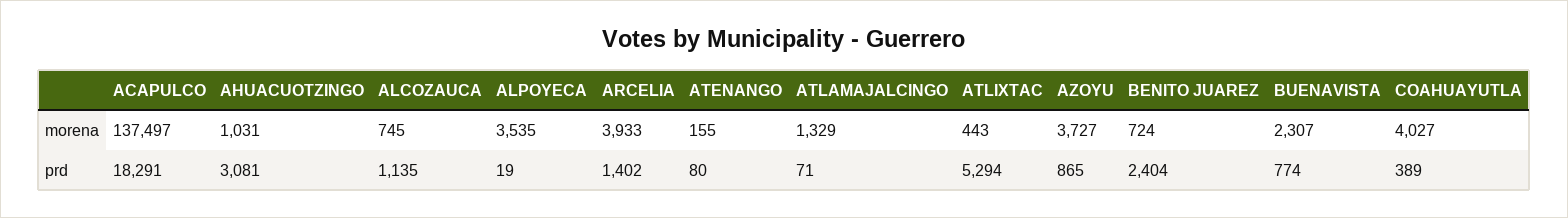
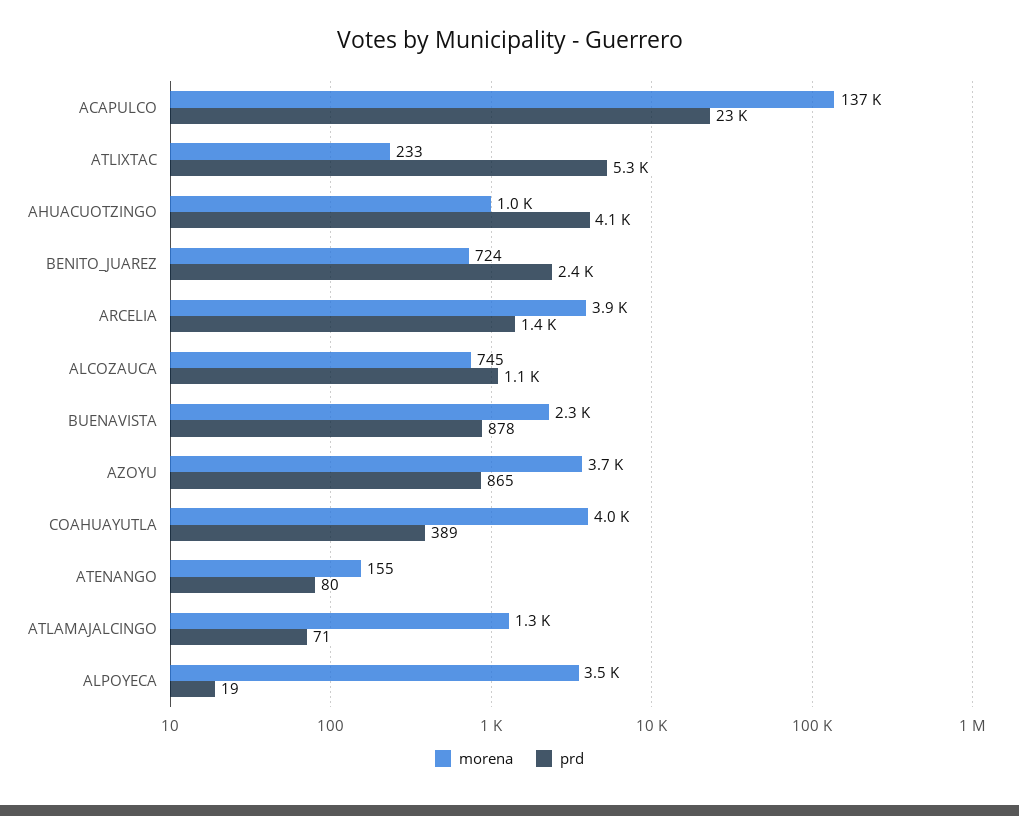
morena, ATLIXTAC: 443 -> 233
prd, ACAPULCO: 18291 -> 23000
prd, AHUACUOTZINGO: 3081 -> 4100
prd, BUENAVISTA: 774 -> 878

